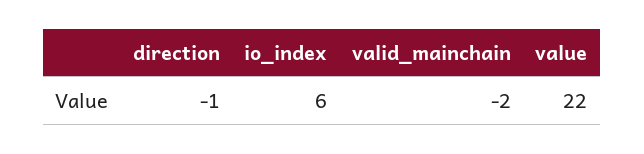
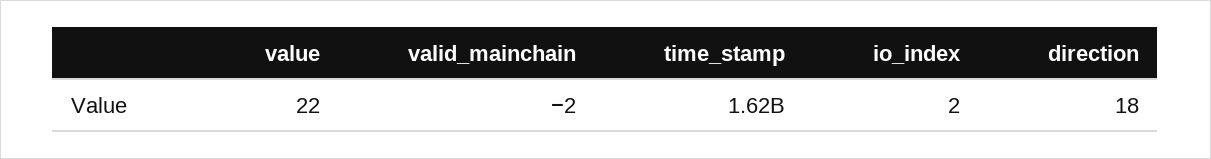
direction: -1 -> 18
io_index: 6 -> 2
time_stamp: none -> 1620000000

